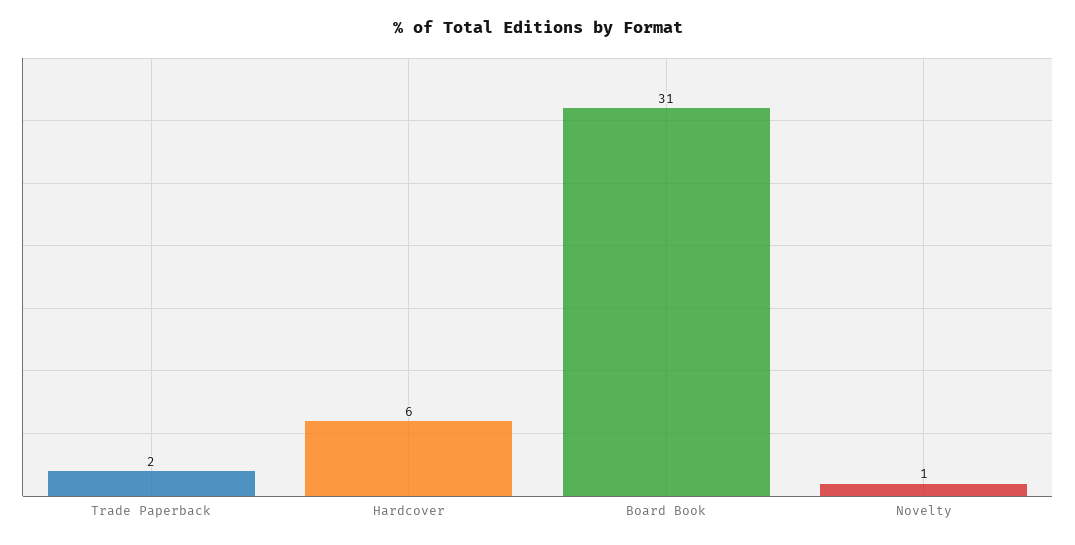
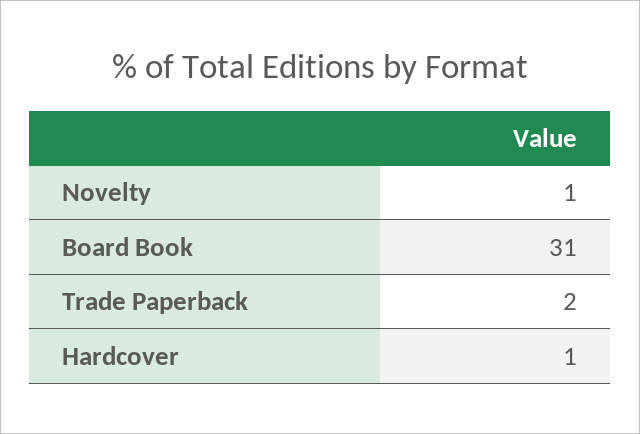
Hardcover: 6 -> 1

